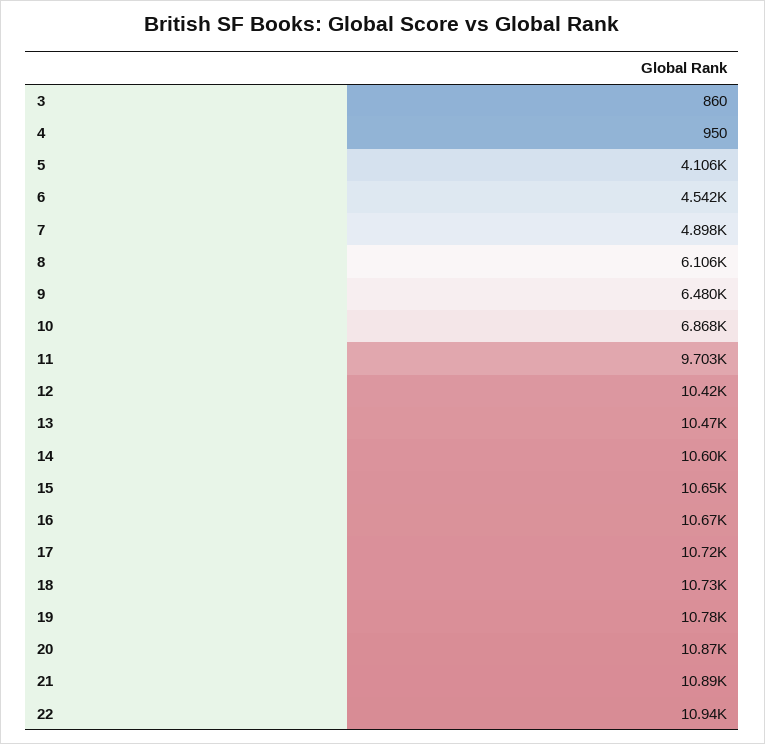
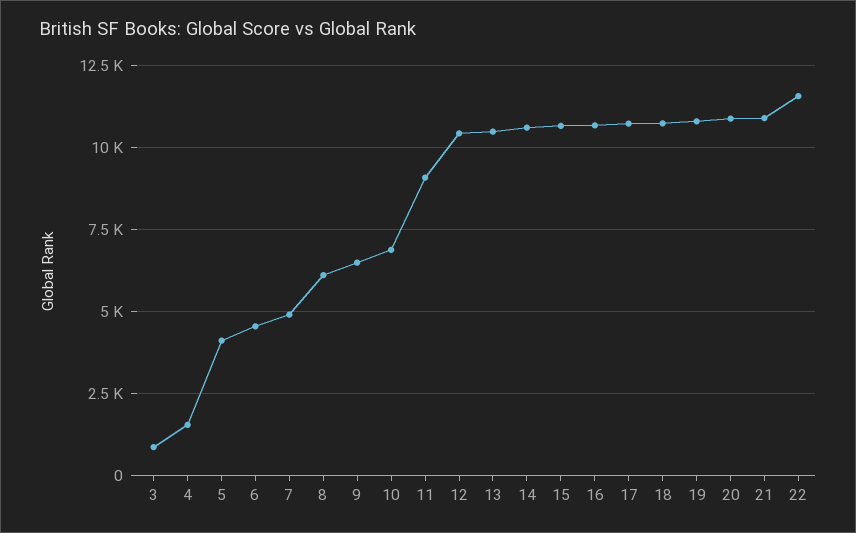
4: 950 -> 1500
11: 9703 -> 9000
22: 10940 -> 11500

